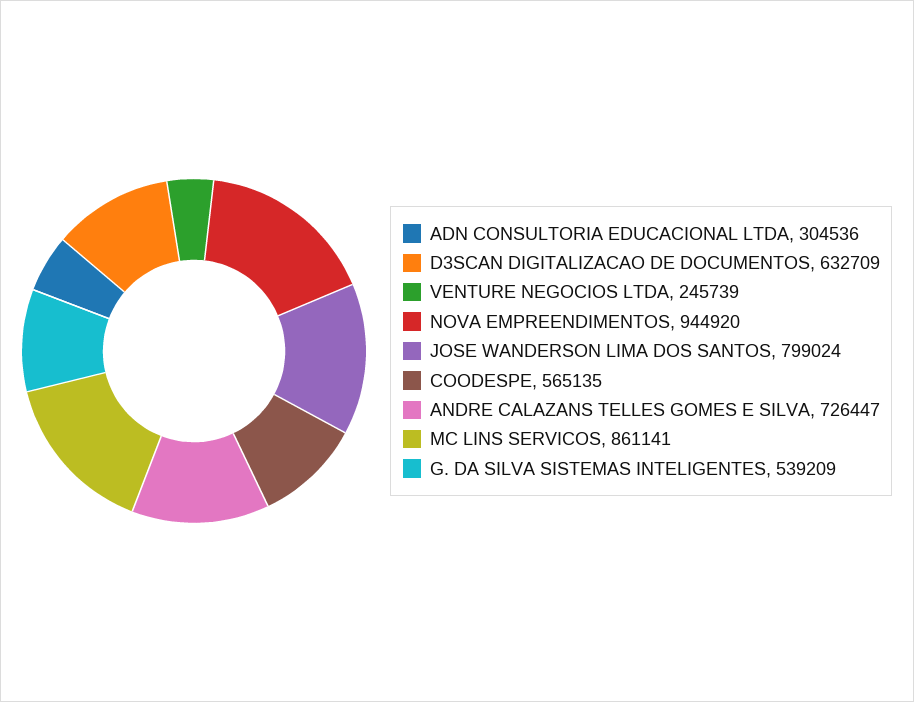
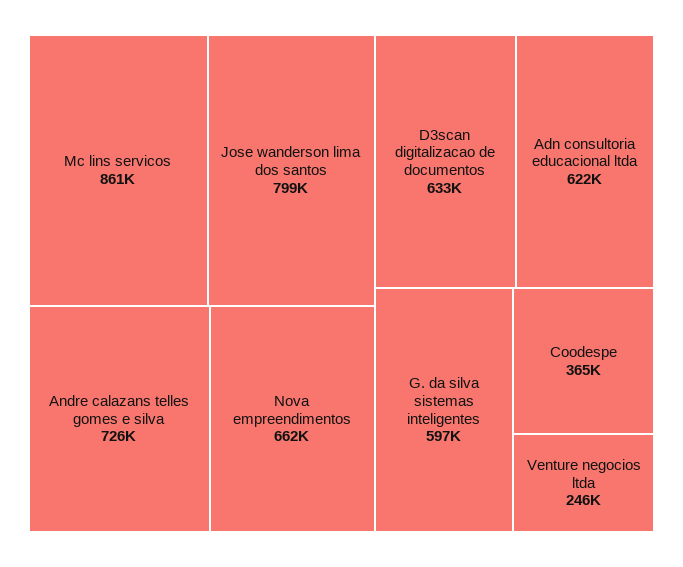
ADN CONSULTORIA EDUCACIONAL LTDA: 304536 -> 622000
NOVA EMPREENDIMENTOS: 944920 -> 662000
COODESPE: 565135 -> 365000
G. DA SILVA SISTEMAS INTELIGENTES: 539209 -> 597000

